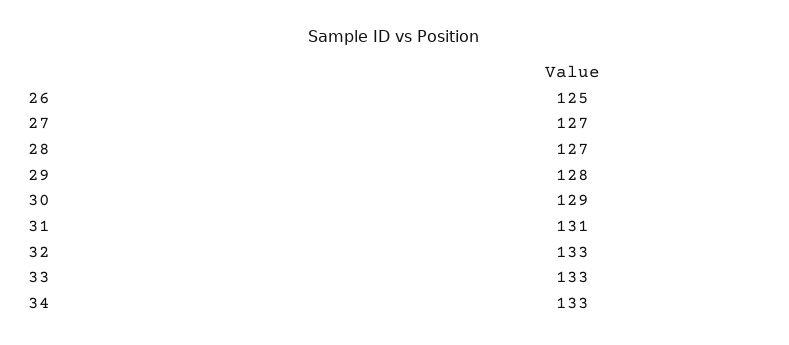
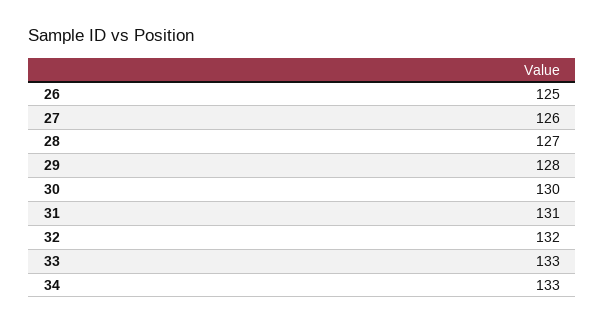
27: 127 -> 126
30: 129 -> 130
32: 133 -> 132

